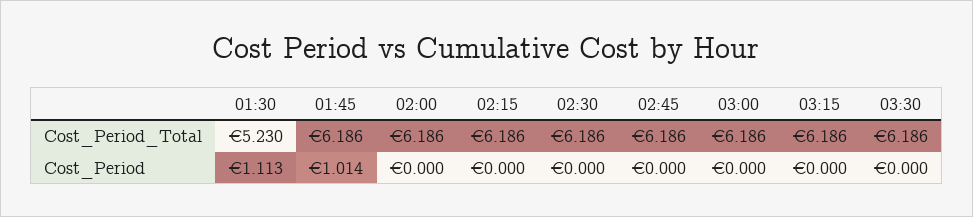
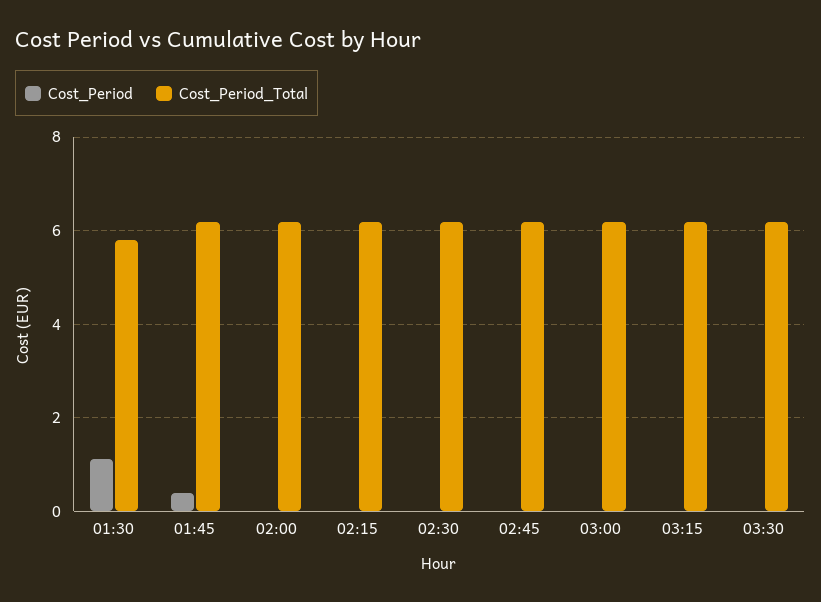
Cost_Period_Total, 01:30: 5.23 -> 5.8
Cost_Period, 01:45: 1.014 -> 0.4

